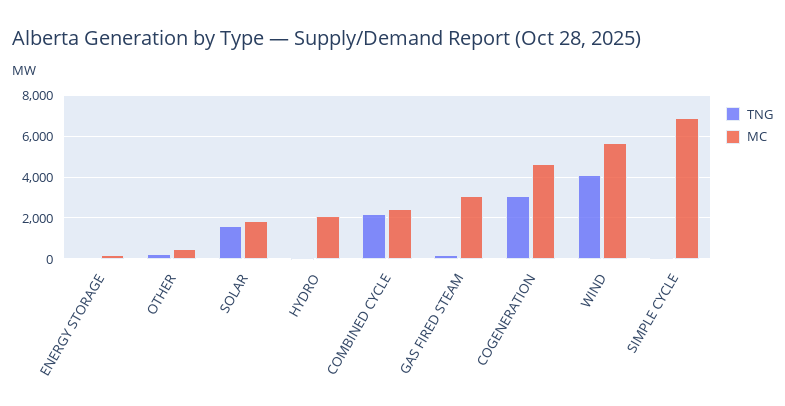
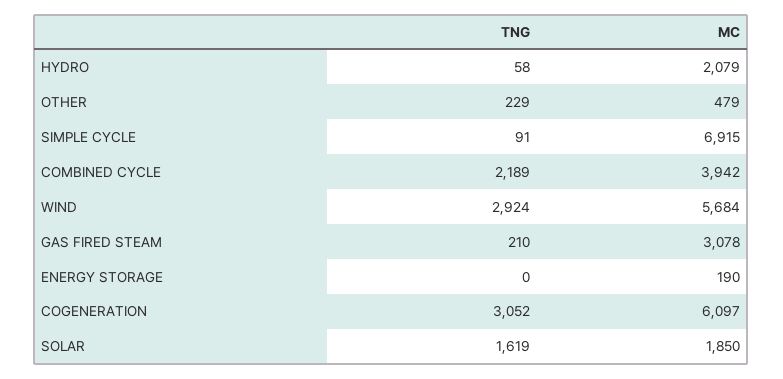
MC, COMBINED CYCLE: 2500 -> 3942
MC, COGENERATION: 4500 -> 6097
TNG, WIND: 4000 -> 2924

